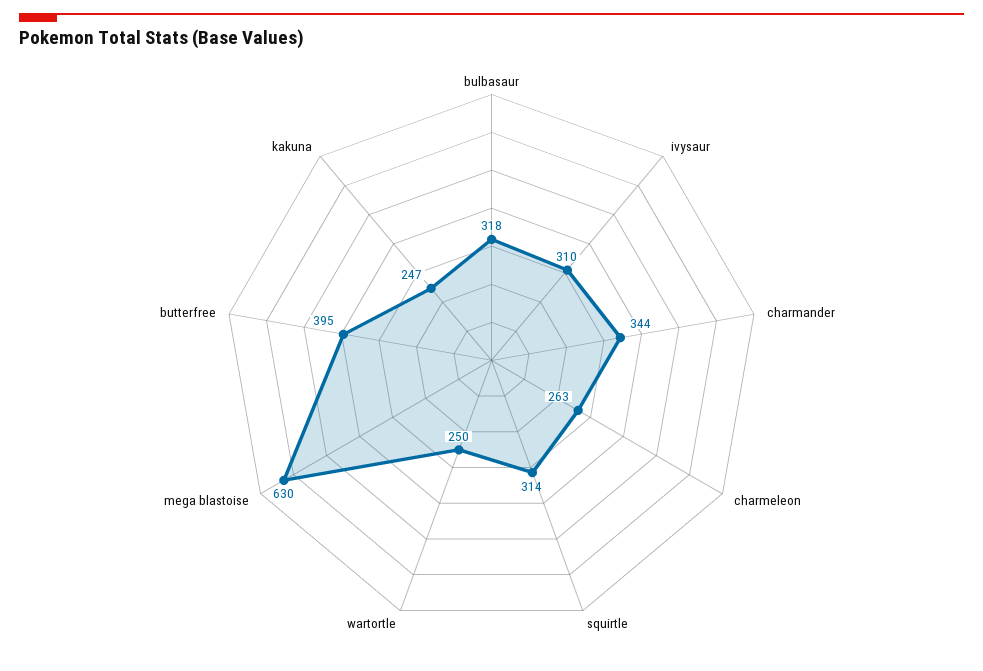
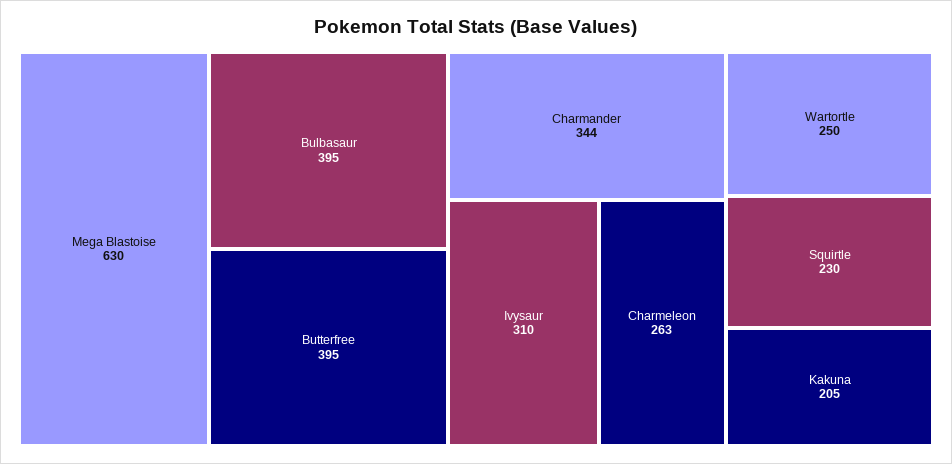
bulbasaur: 318 -> 395
squirtle: 314 -> 230
kakuna: 247 -> 205

